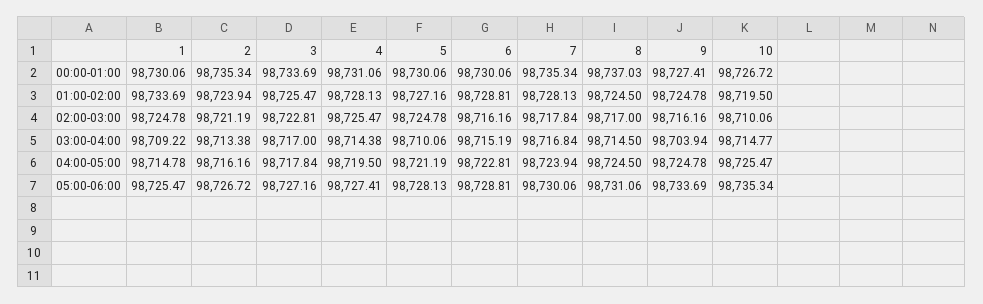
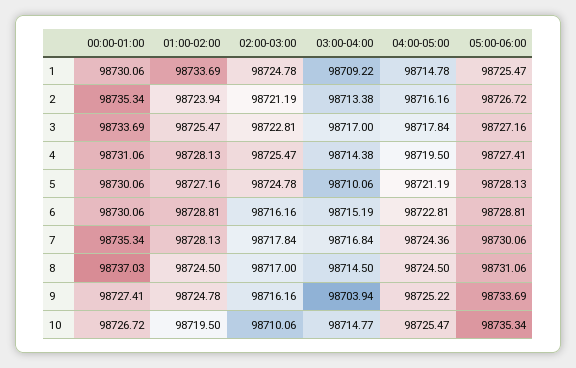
7, 04:00-05:00: 98723.94 -> 98724.36
9, 04:00-05:00: 98724.78 -> 98725.22

